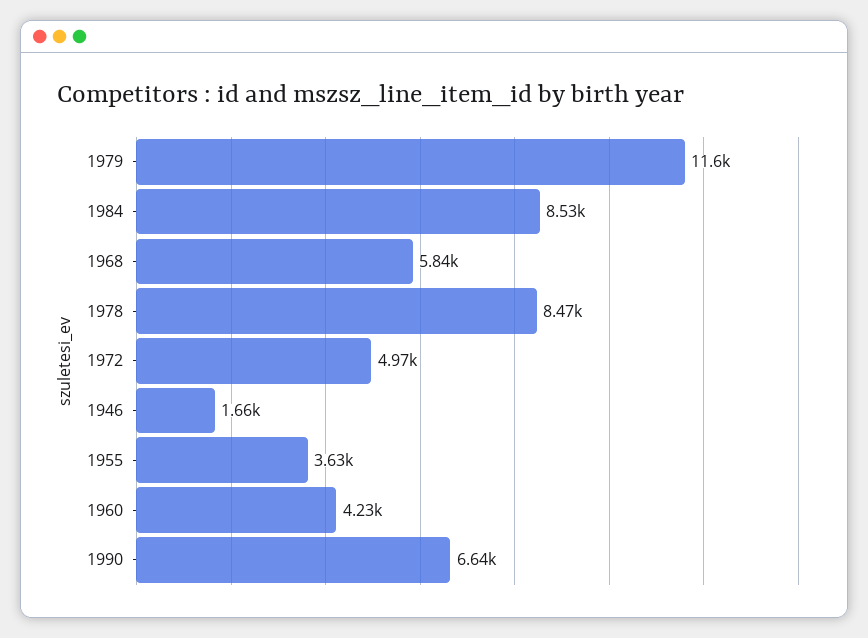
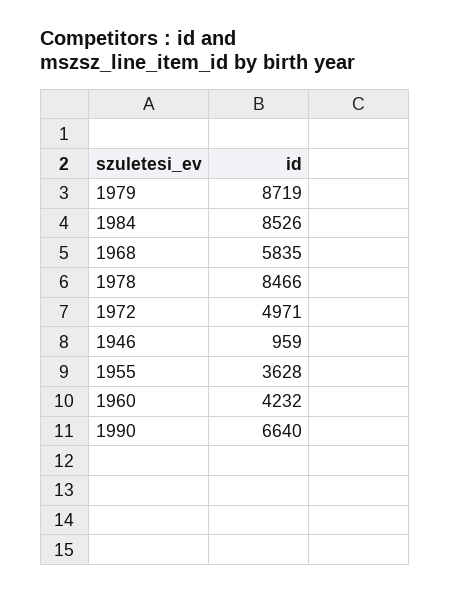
1979: 11600 -> 8719
1946: 1660 -> 959

